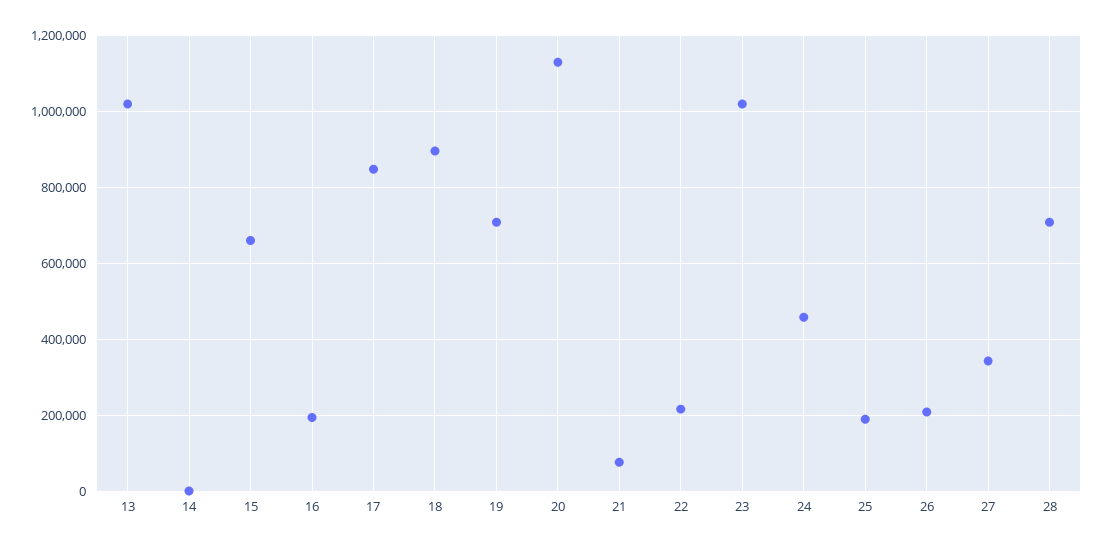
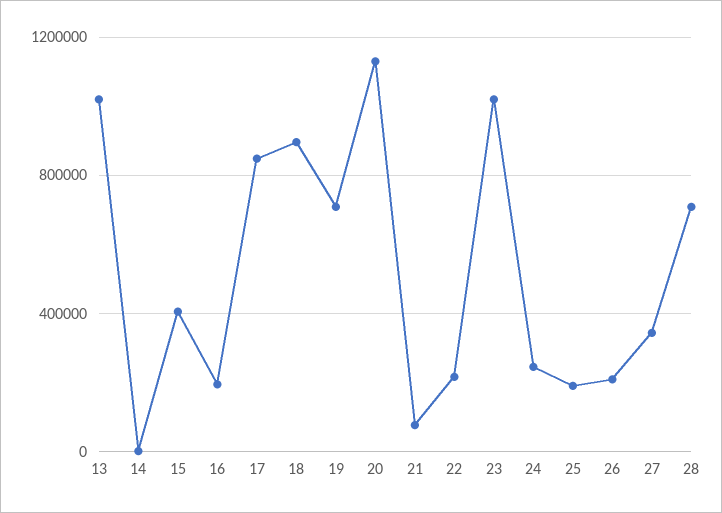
15: 660000 -> 400000
24: 460000 -> 250000

